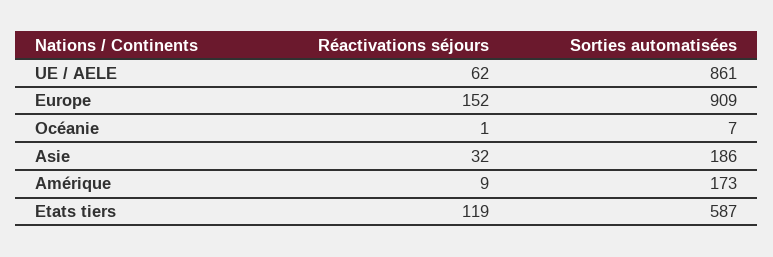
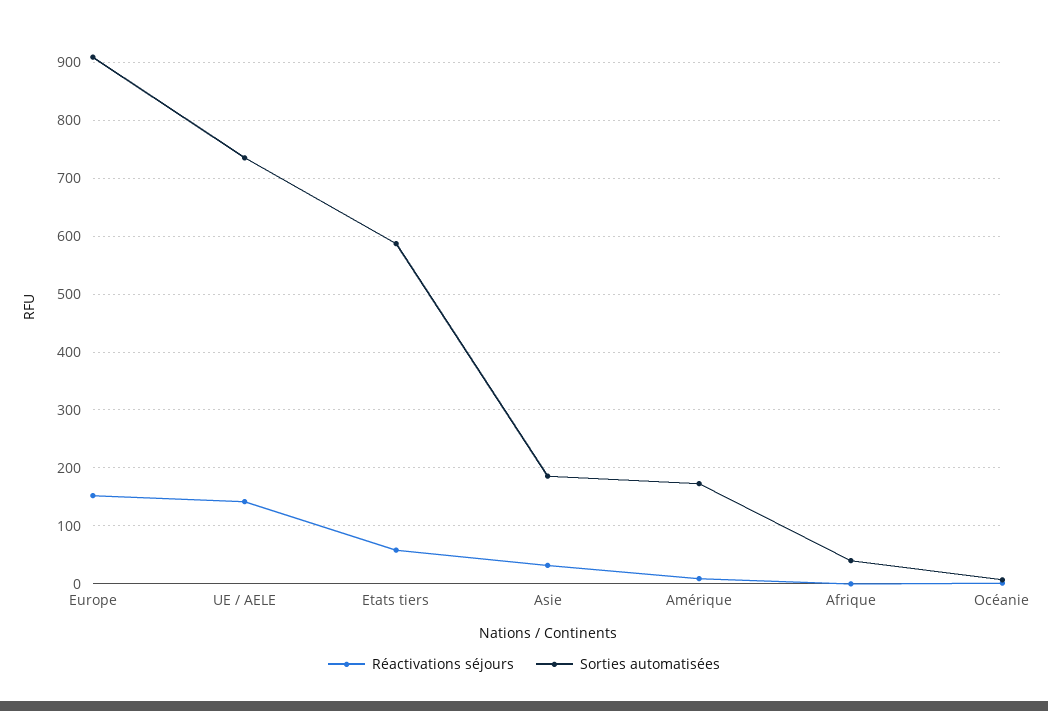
Réactivations séjours, UE / AELE: 62 -> 140
Sorties automatisées, UE / AELE: 861 -> 740
Réactivations séjours, Etats tiers: 119 -> 60
Réactivations séjours, Afrique: none -> 0
Sorties automatisées, Afrique: none -> 40

